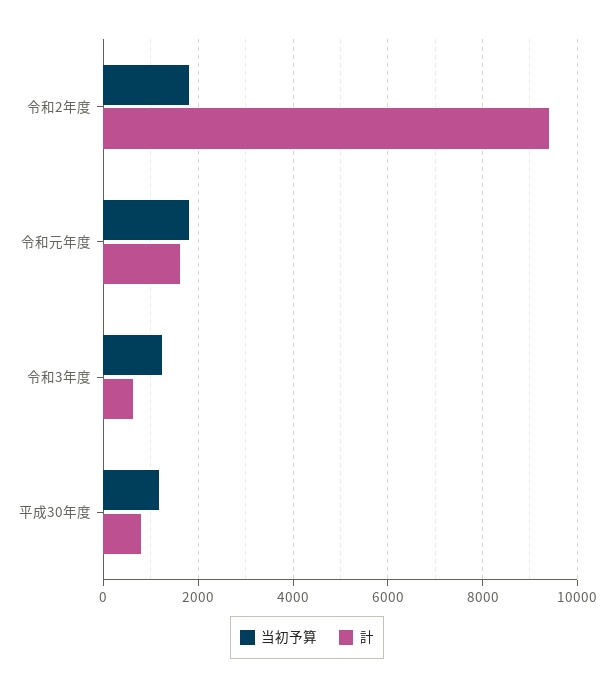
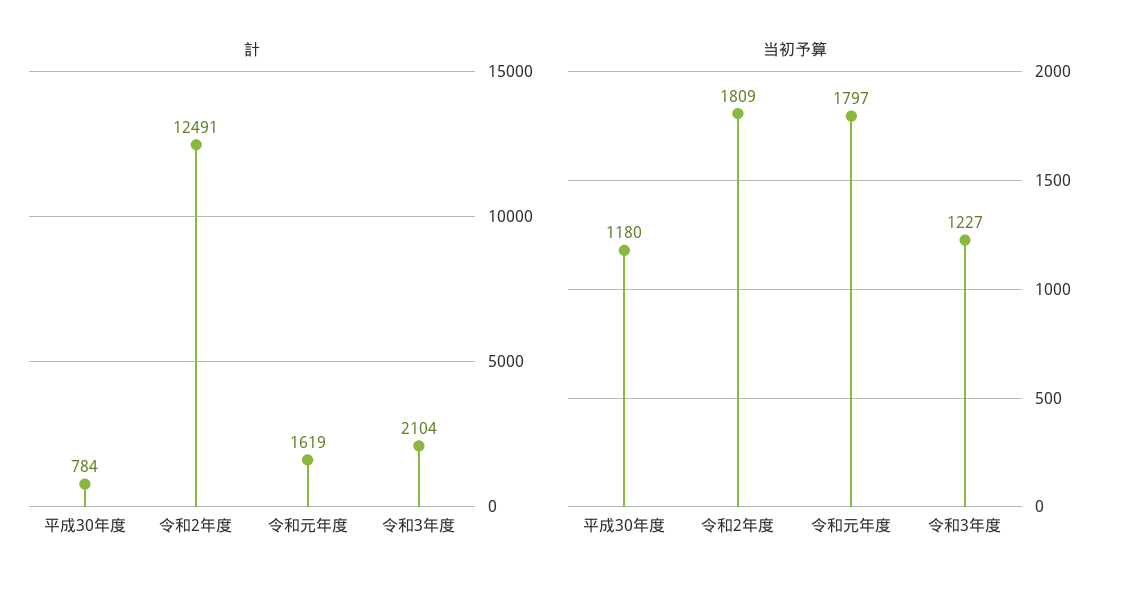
計, 令和2年度: 9400 -> 12491
計, 令和3年度: 600 -> 2104

